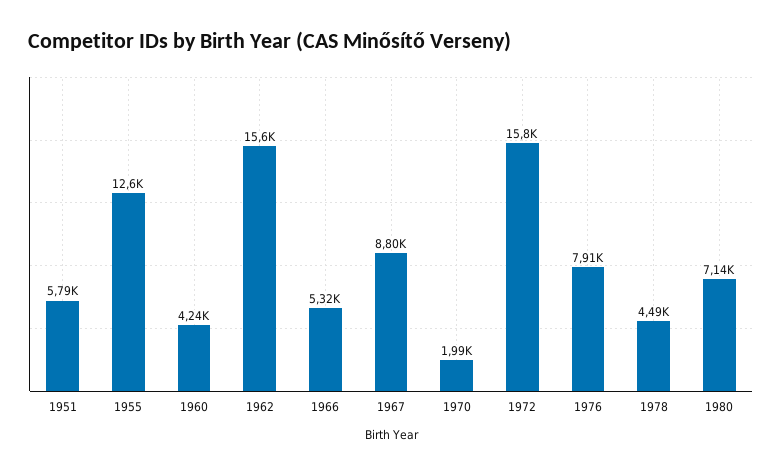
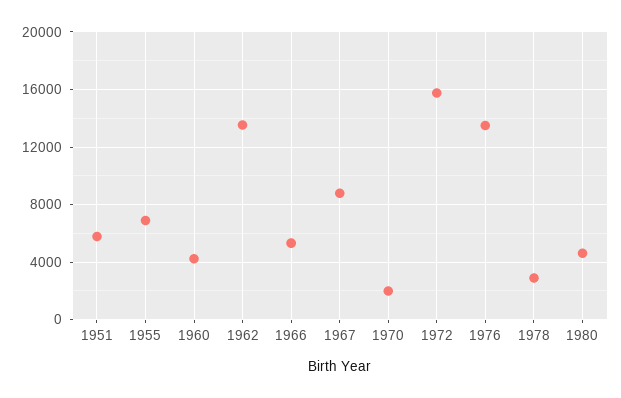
1955: 12600 -> 7000
1962: 15600 -> 13500
1976: 7910 -> 13500
1978: 4490 -> 3000
1980: 7140 -> 4500

